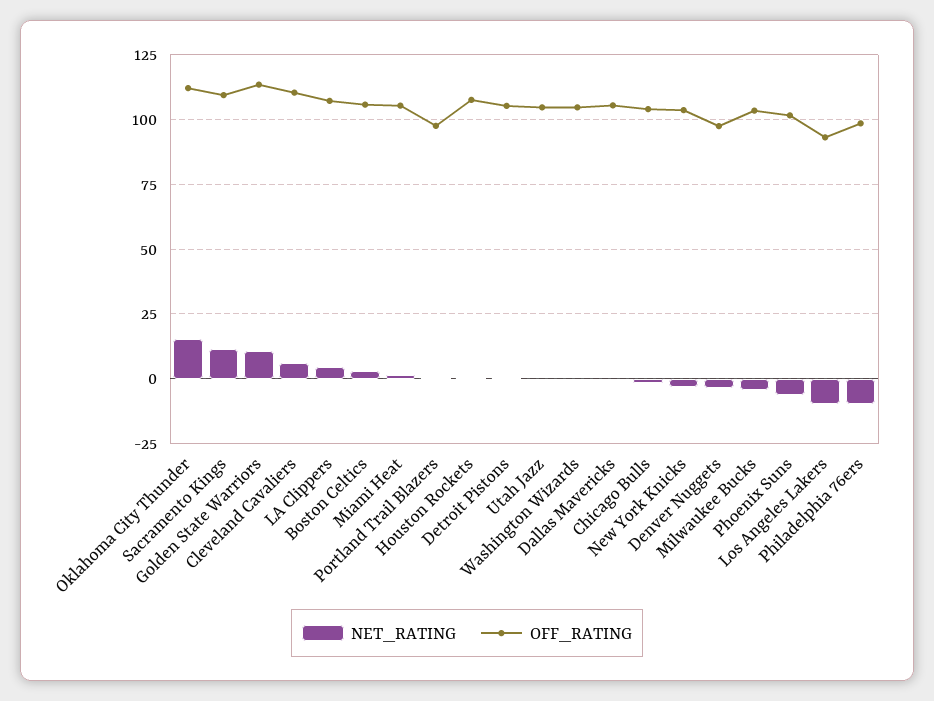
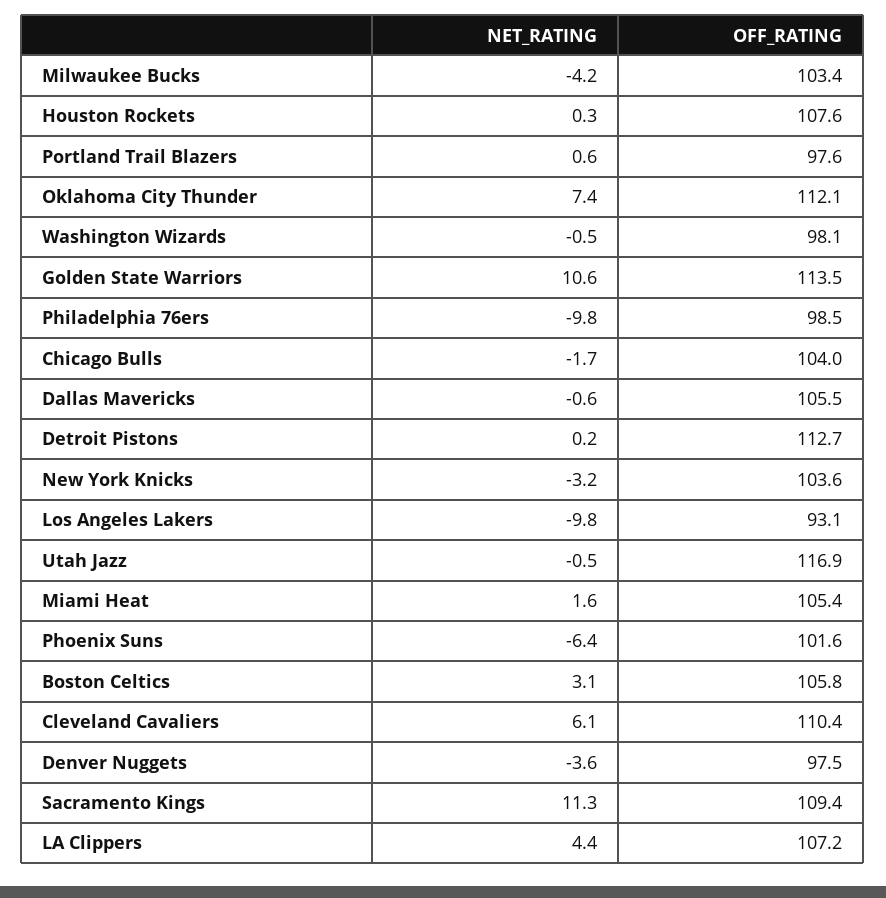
NET_RATING, Oklahoma City Thunder: 15 -> 7.4
OFF_RATING, Detroit Pistons: 105 -> 112.7
OFF_RATING, Utah Jazz: 105 -> 116.9
OFF_RATING, Washington Wizards: 105 -> 98.1

